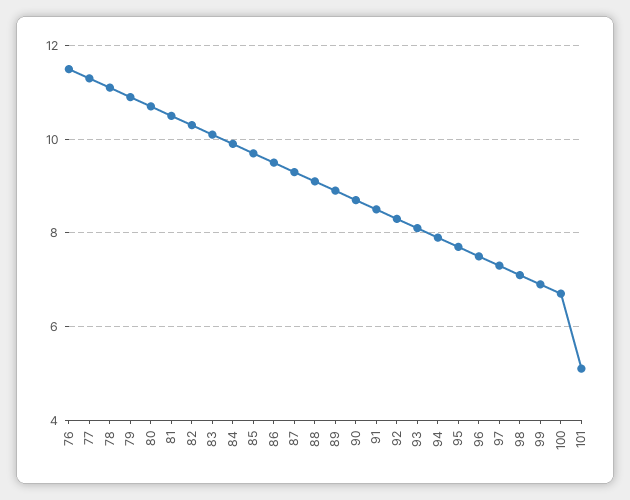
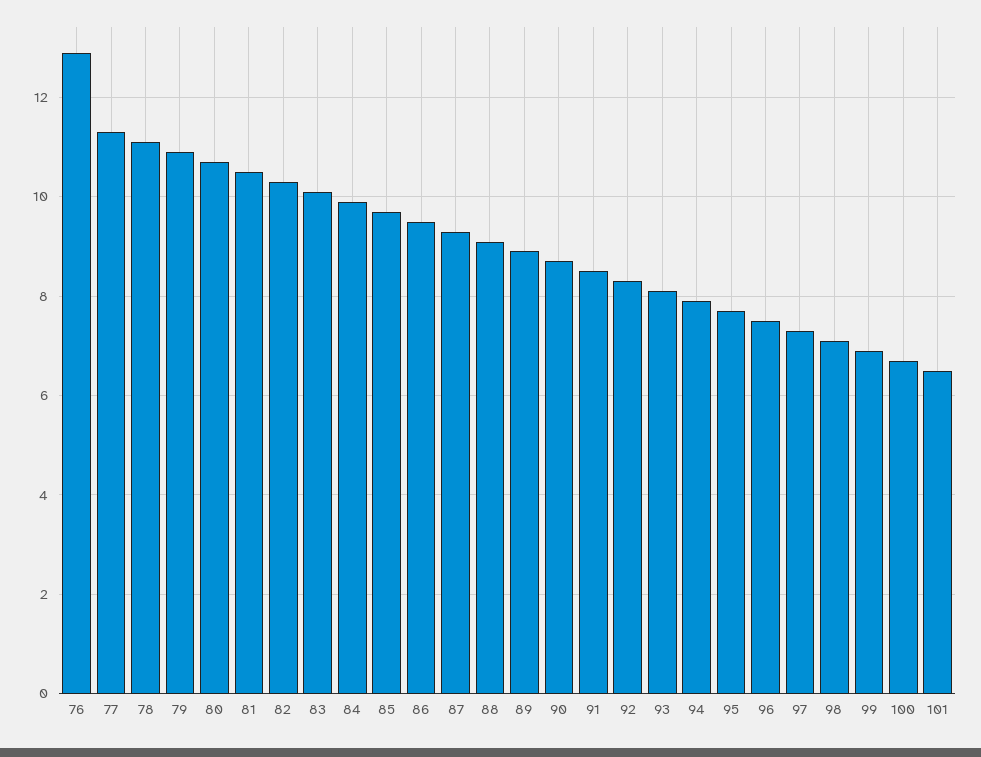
76: 11.5 -> 13
101: 5 -> 6.5

